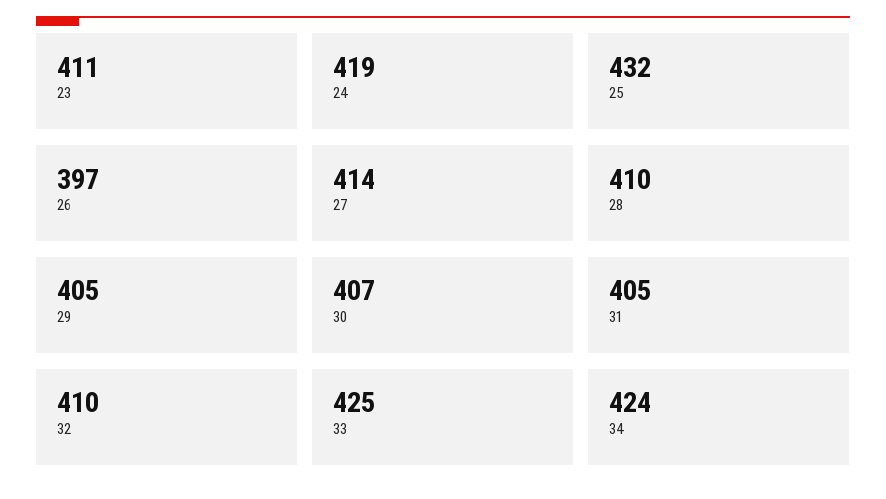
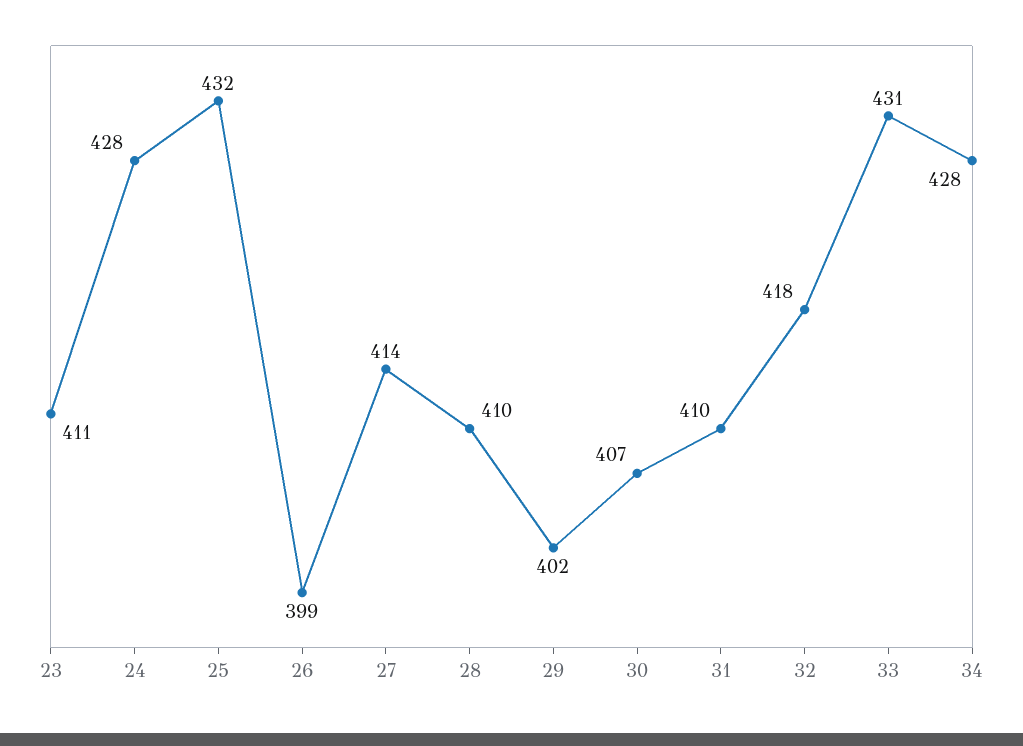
24: 419 -> 428
26: 397 -> 399
29: 405 -> 402
31: 405 -> 410
32: 410 -> 418
33: 425 -> 431
34: 424 -> 428

